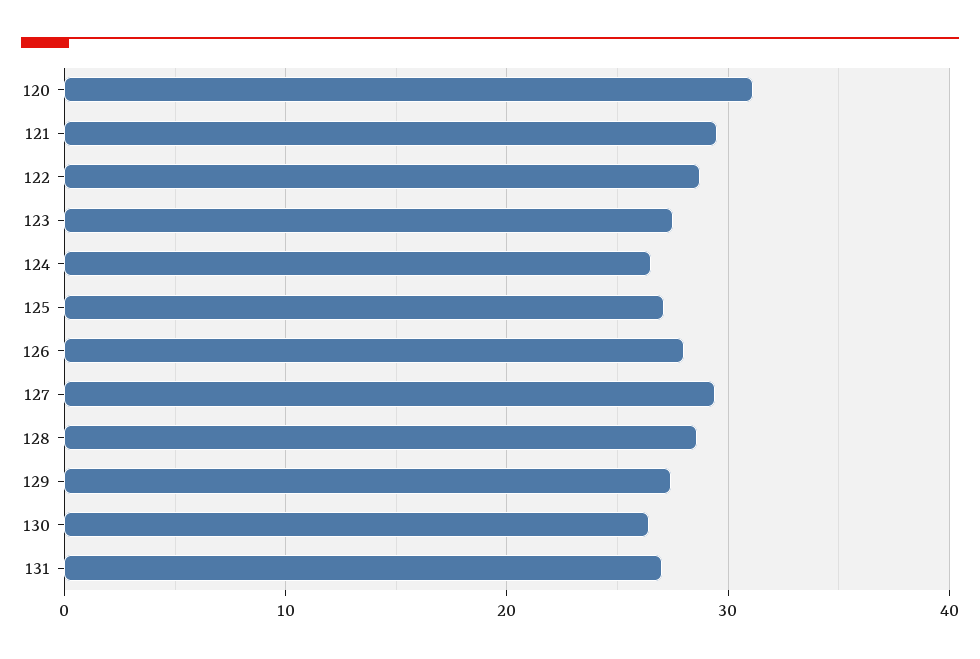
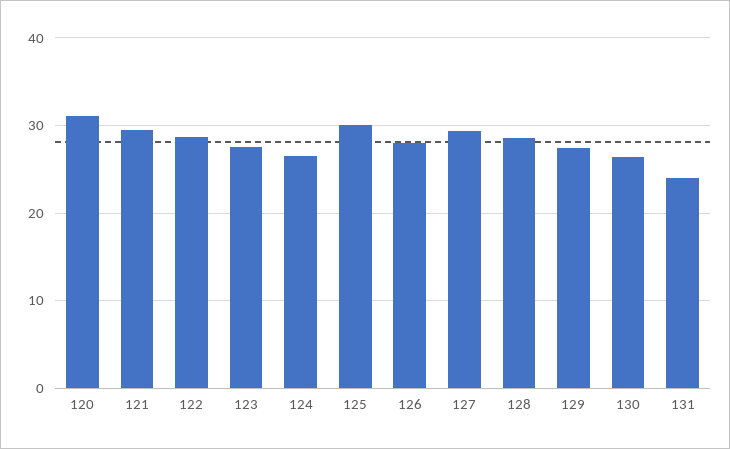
125: 27 -> 30
131: 27 -> 24

